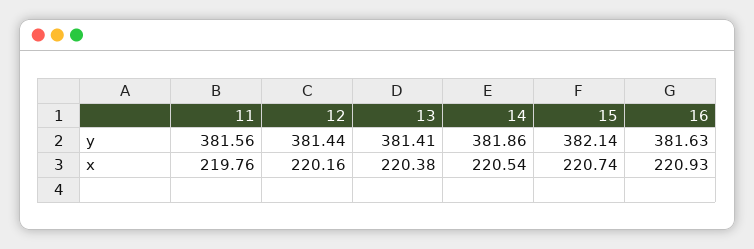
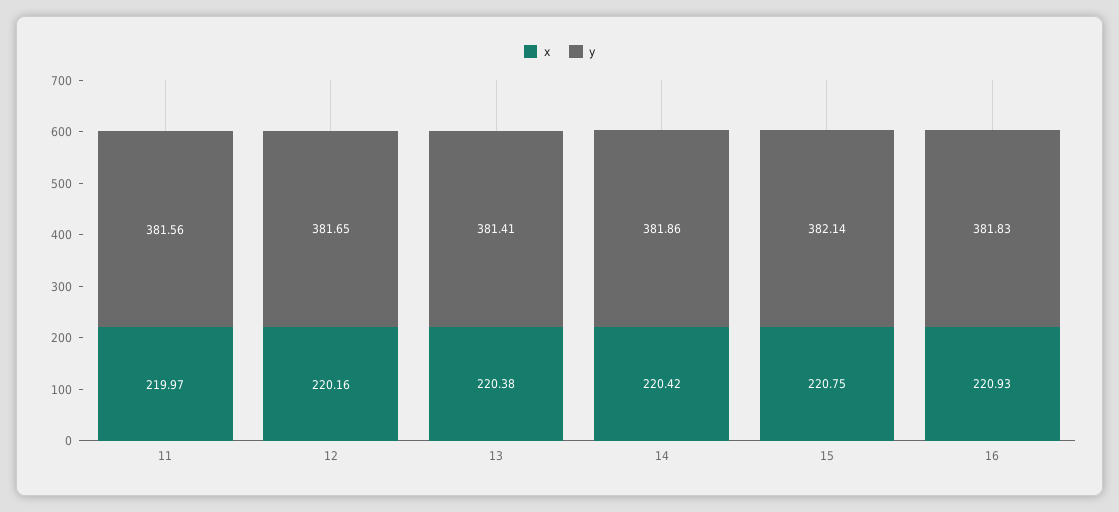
y, 12: 381.44 -> 381.65
y, 16: 381.63 -> 381.83
x, 11: 219.76 -> 219.97
x, 14: 220.54 -> 220.42
x, 15: 220.74 -> 220.75

